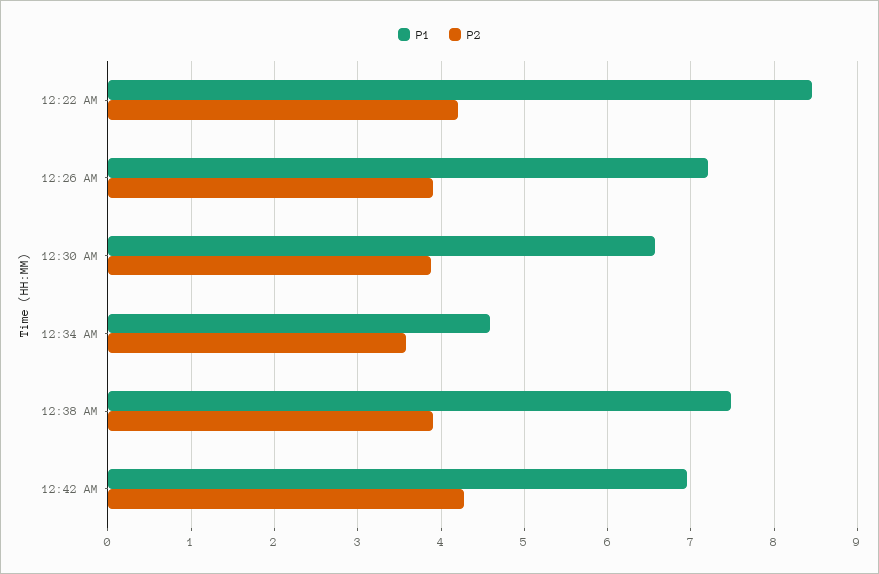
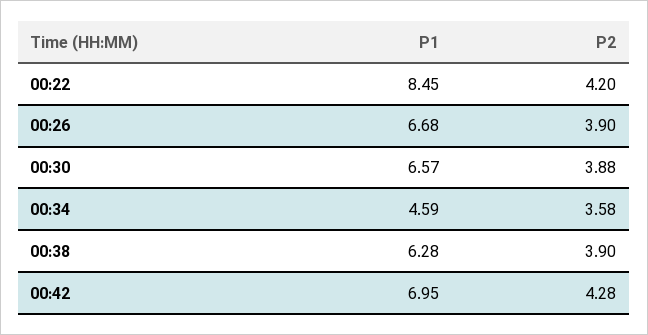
P1, 12:26 AM: 7.2 -> 6.68
P1, 12:38 AM: 7.5 -> 6.28

